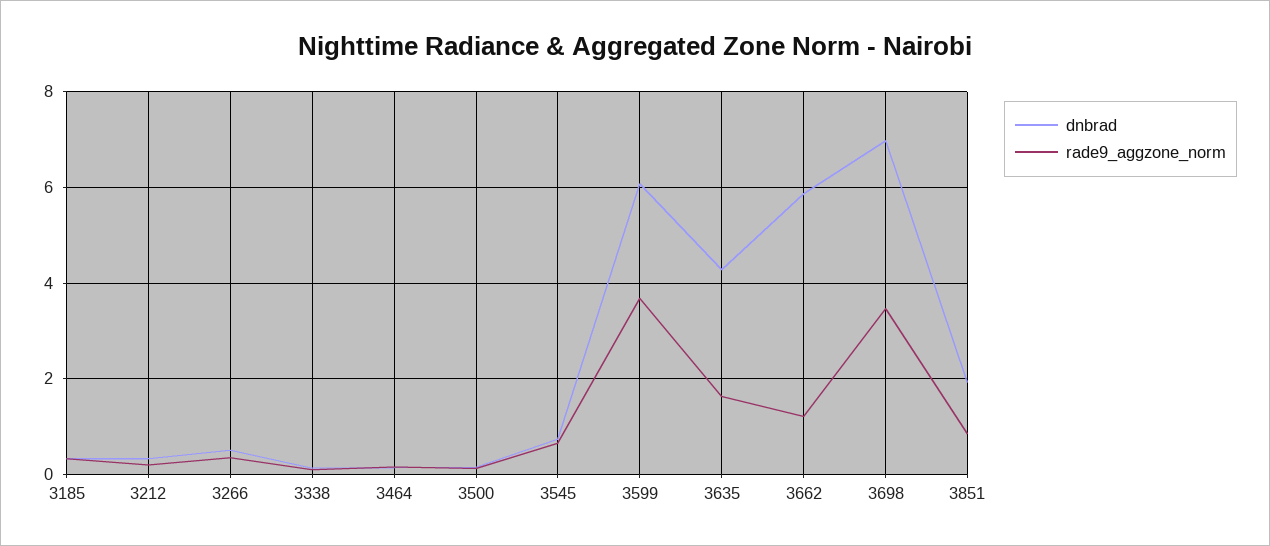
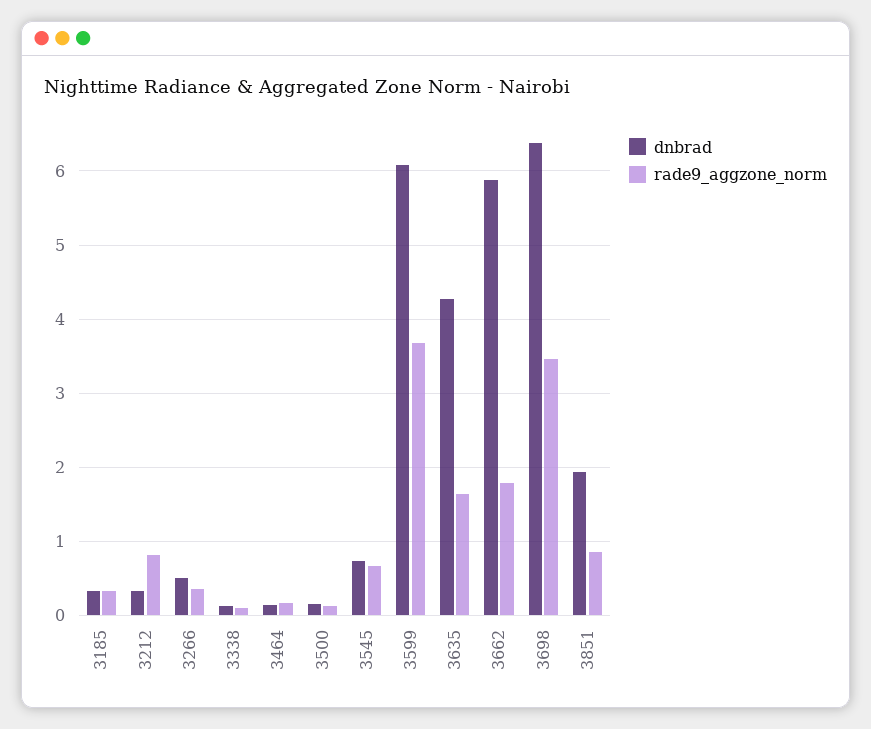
rade9_aggzone_norm, 3212: 0.2 -> 0.8
rade9_aggzone_norm, 3662: 1.2 -> 1.8
dnbrad, 3698: 7 -> 6.4

